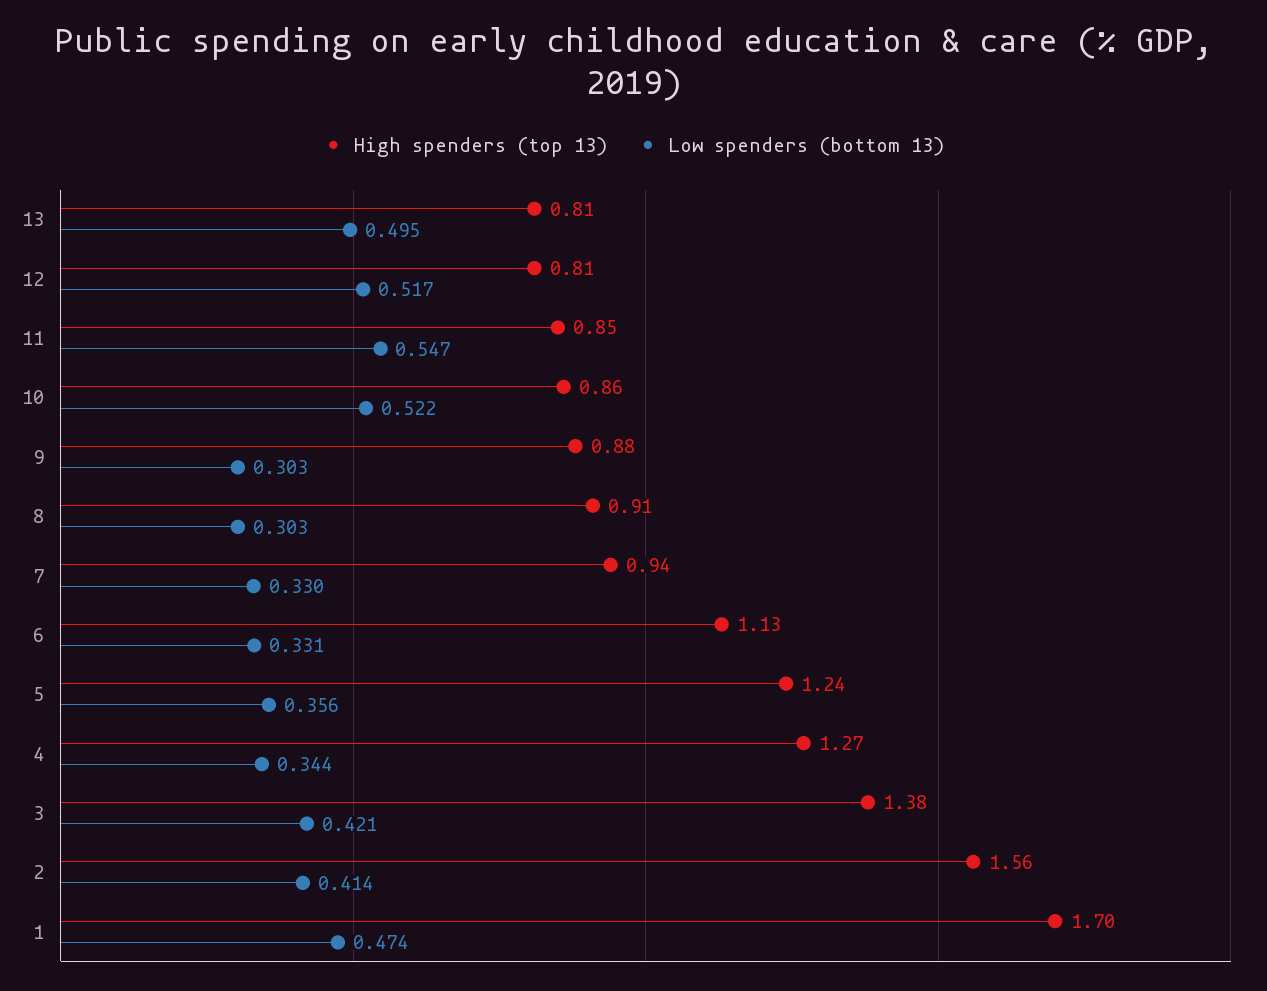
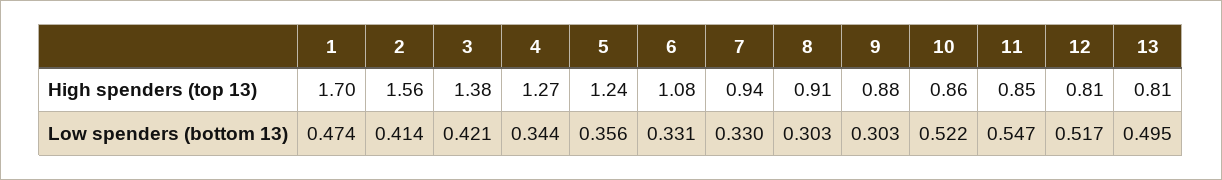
High spenders (top 13), 6: 1.13 -> 1.08

